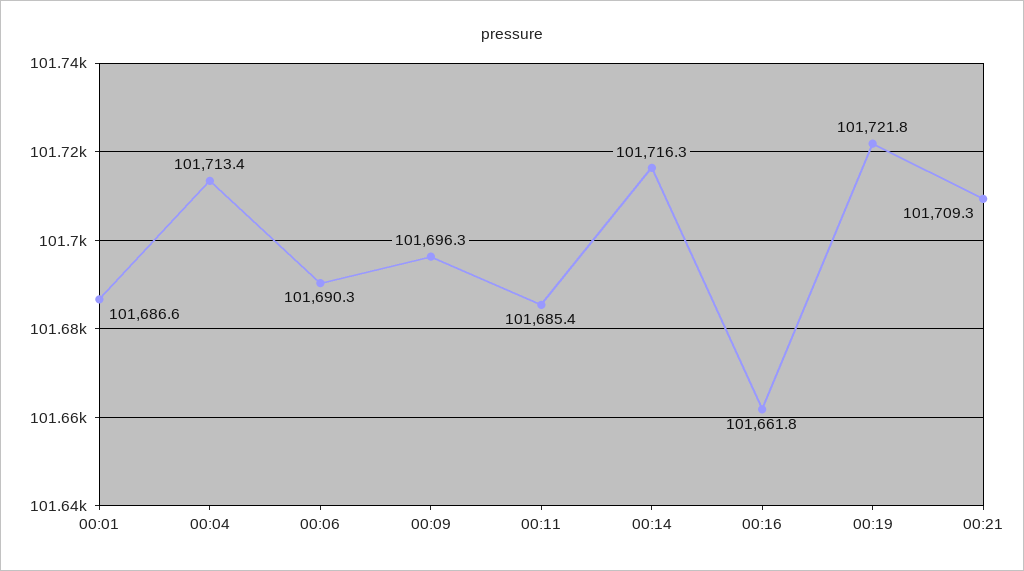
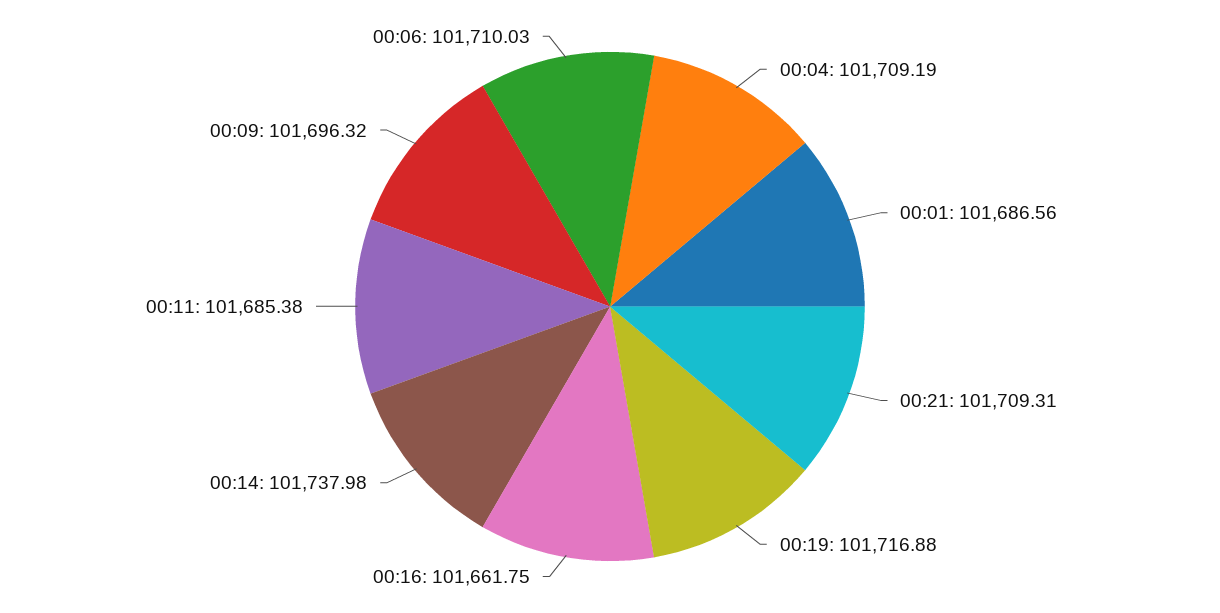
00:04: 101713.4 -> 101709.19
00:06: 101690.3 -> 101710.03
00:14: 101716.3 -> 101737.98
00:19: 101721.8 -> 101716.88

